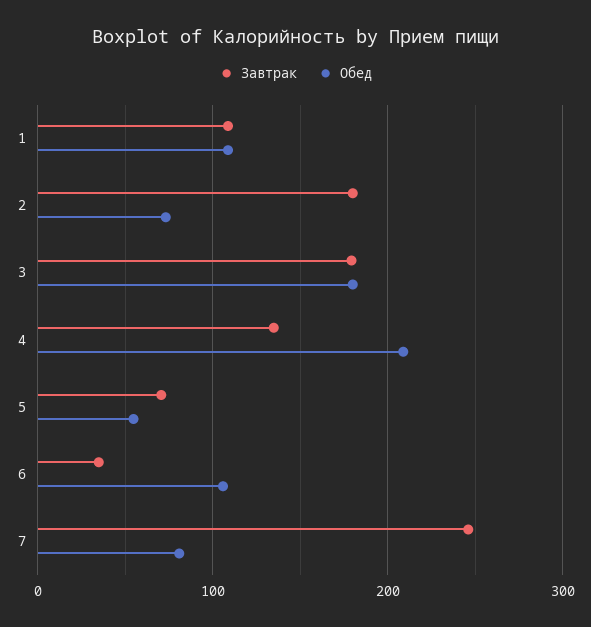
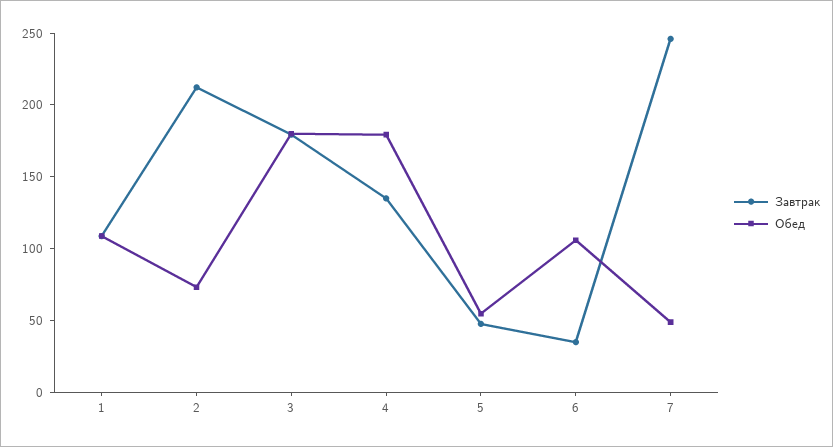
Завтрак, 2: 180 -> 210
Обед, 4: 210 -> 180
Завтрак, 5: 70 -> 50
Обед, 7: 80 -> 50

